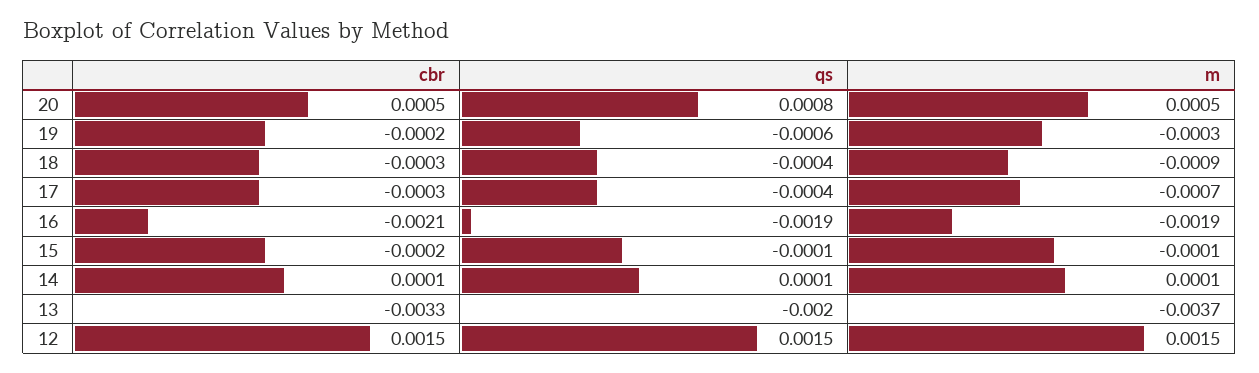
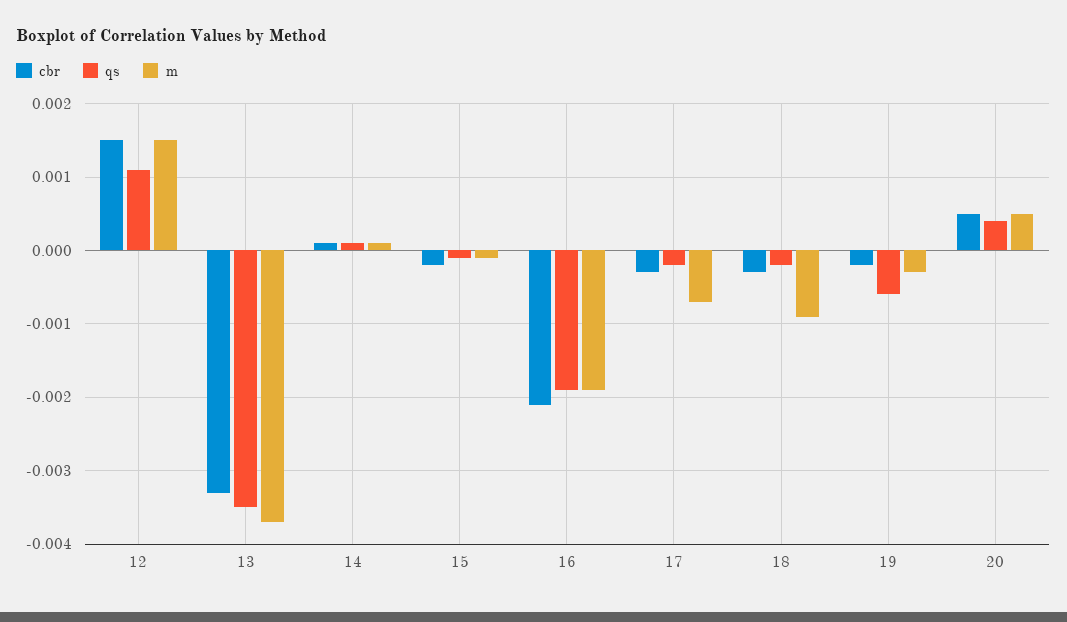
qs, 20: 0.0008 -> 0.0004
qs, 18: -0.0004 -> -0.0002
qs, 17: -0.0004 -> -0.0002
qs, 13: -0.002 -> -0.0035
qs, 12: 0.0015 -> 0.0011

